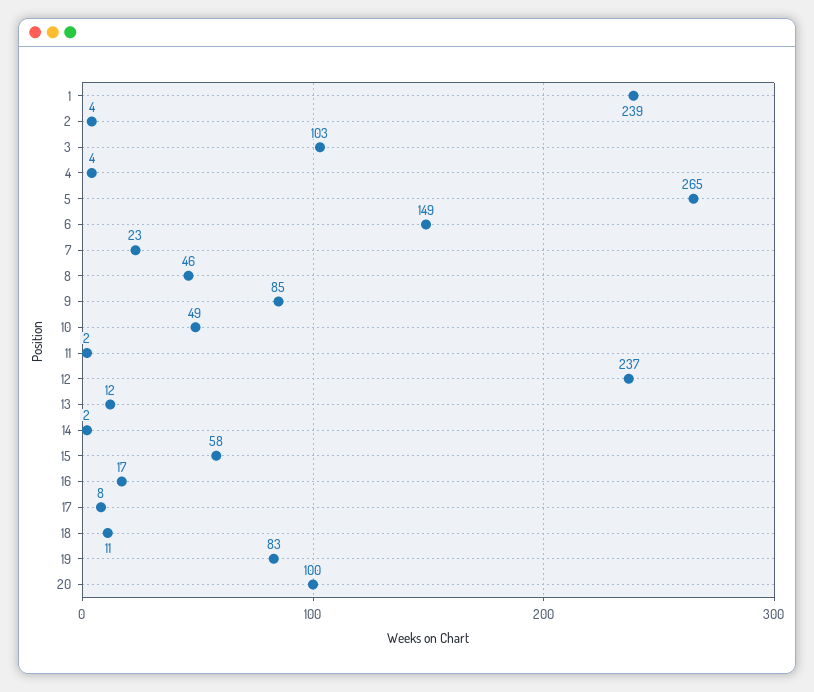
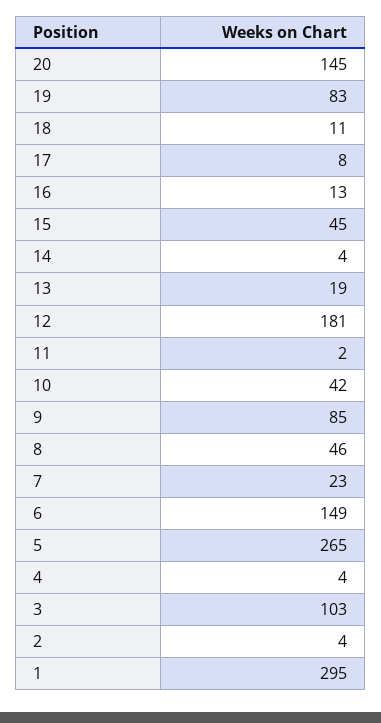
1: 239 -> 295
10: 49 -> 42
12: 237 -> 181
13: 12 -> 19
14: 2 -> 4
15: 58 -> 45
16: 17 -> 13
20: 100 -> 145

